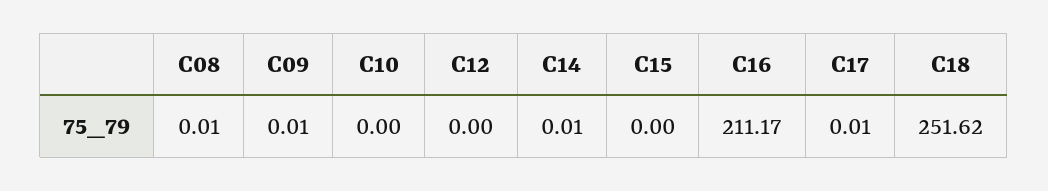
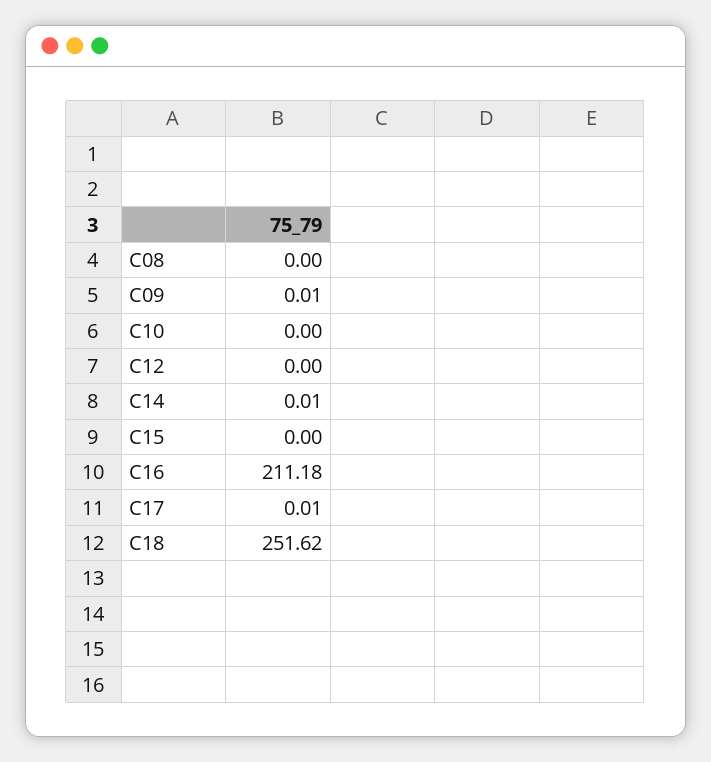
C08: 0.01 -> 0
C16: 211.17 -> 211.18

